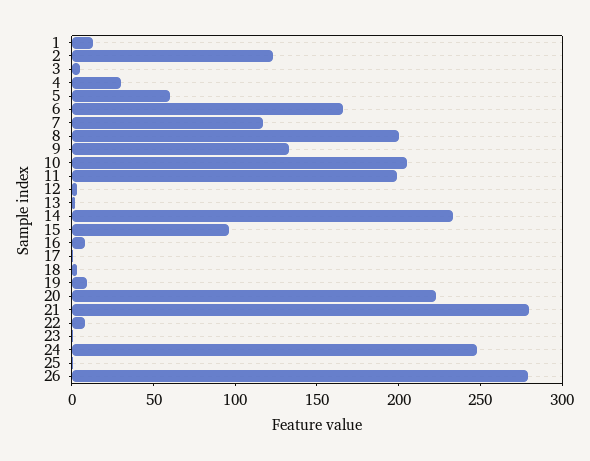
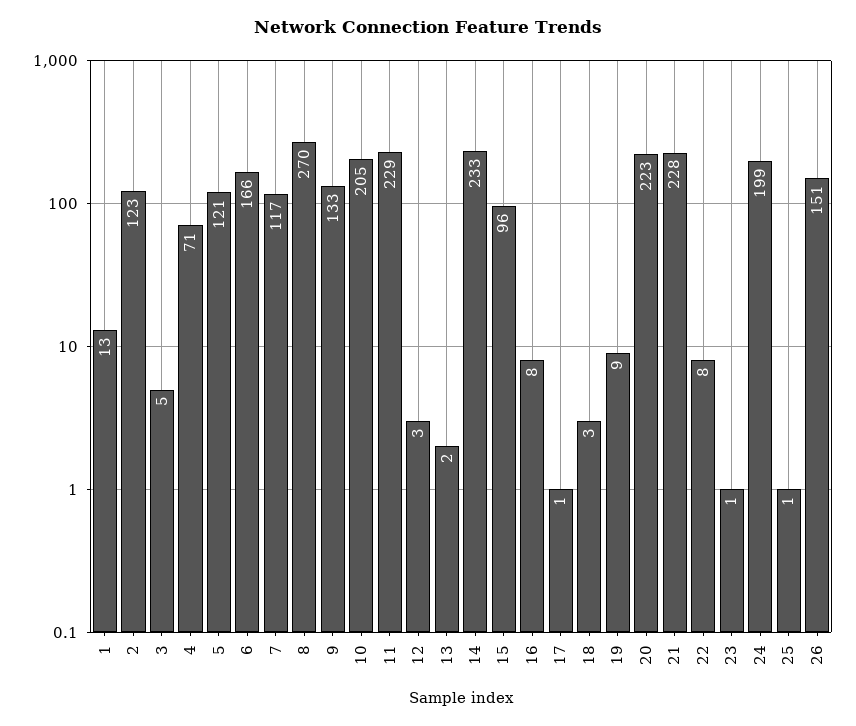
4: 30 -> 71
5: 60 -> 121
8: 200 -> 270
11: 200 -> 229
21: 280 -> 228
24: 250 -> 199
26: 280 -> 151

